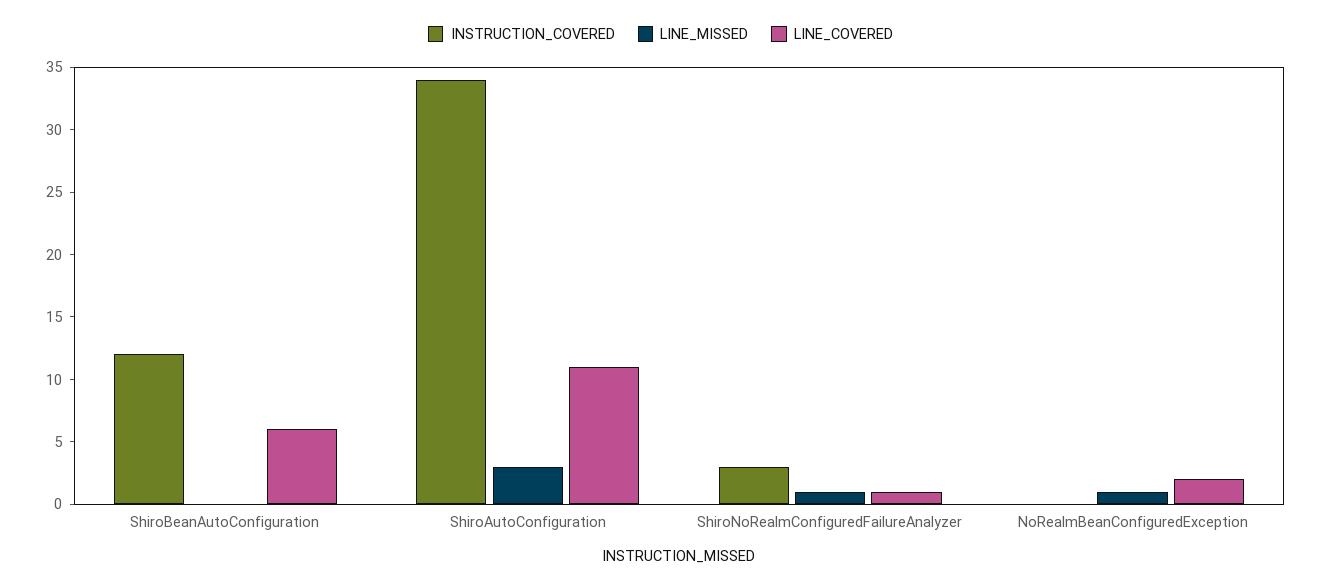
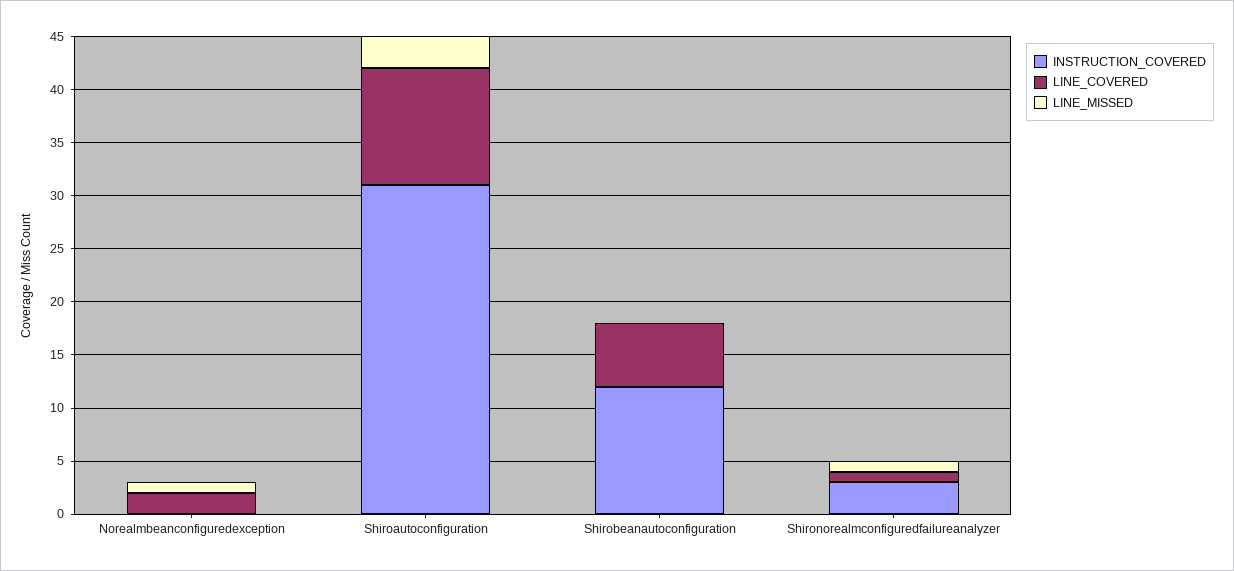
INSTRUCTION_COVERED, ShiroAutoConfiguration: 34 -> 31

